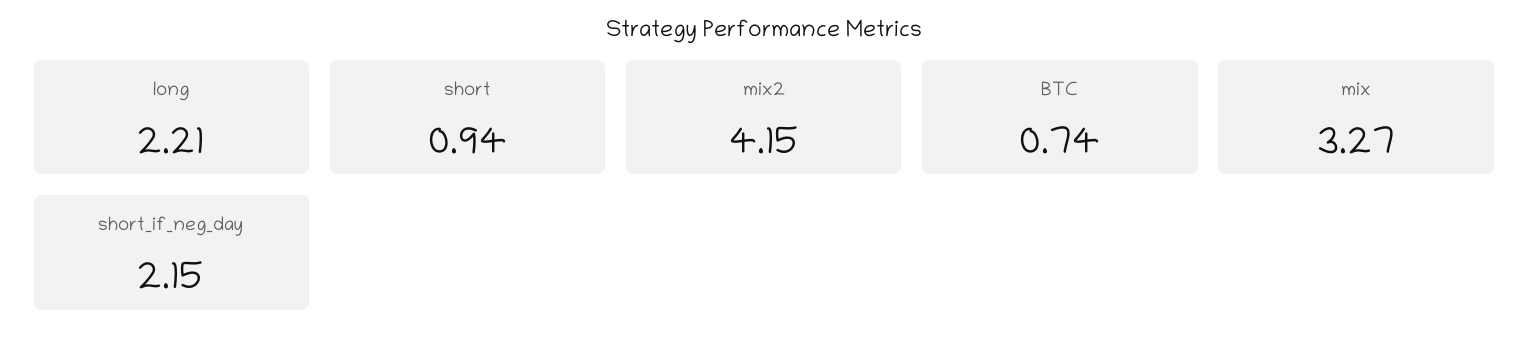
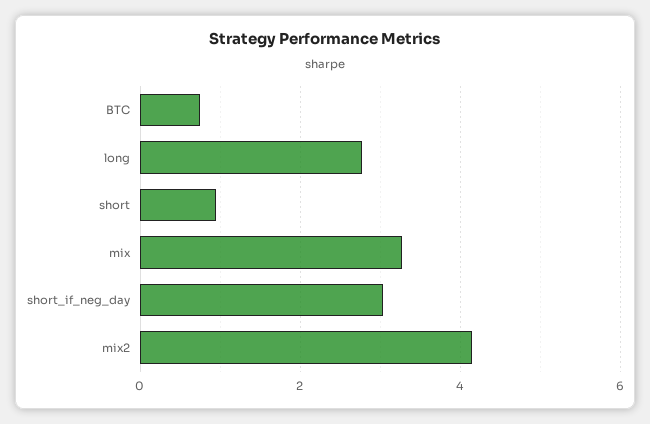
long: 2.21 -> 2.8
short_if_neg_day: 2.15 -> 3

